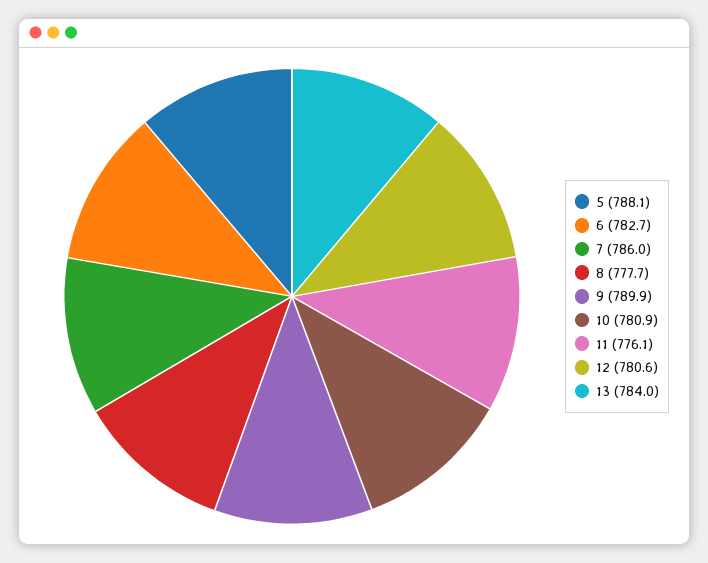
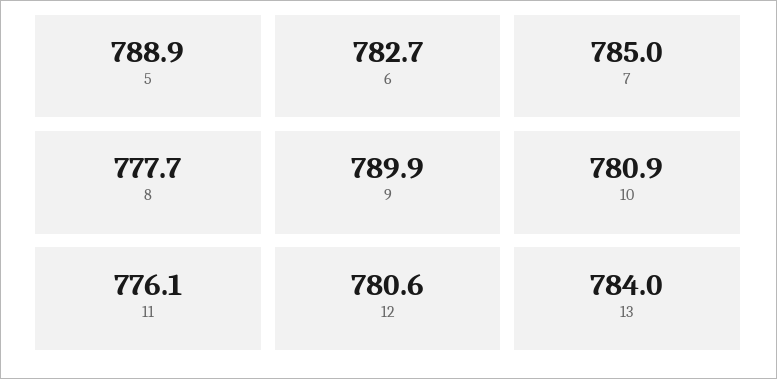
5: 788.1 -> 788.9
7: 786 -> 785

